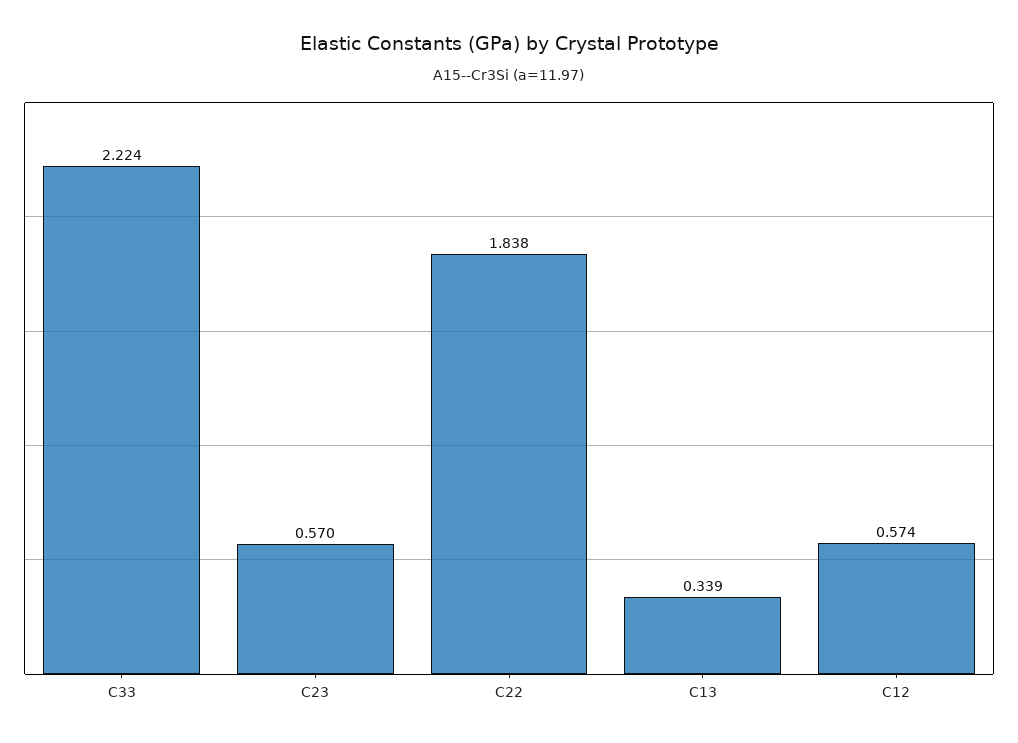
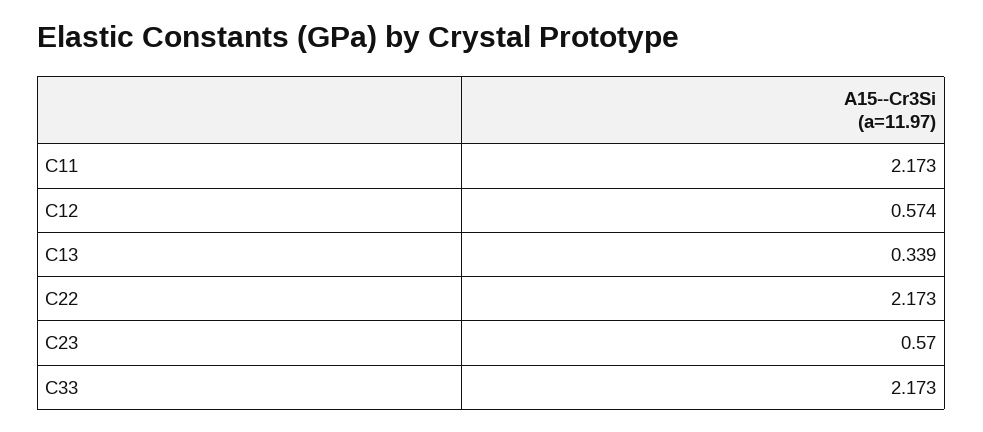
C33: 2.224 -> 2.173
C22: 1.838 -> 2.173
C11: none -> 2.173

